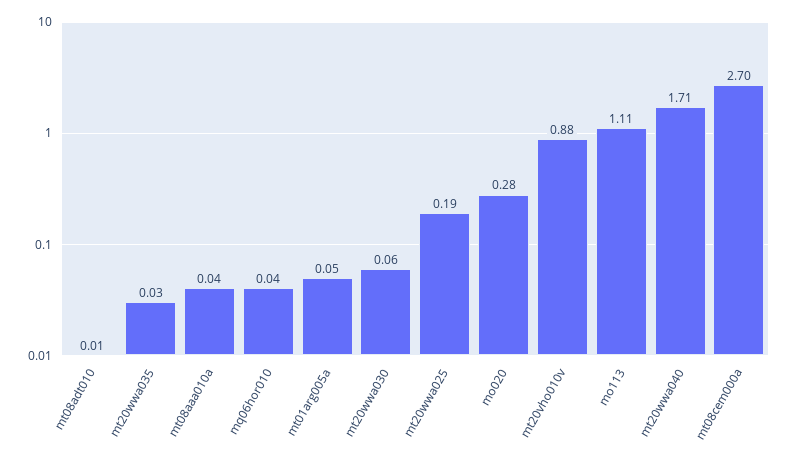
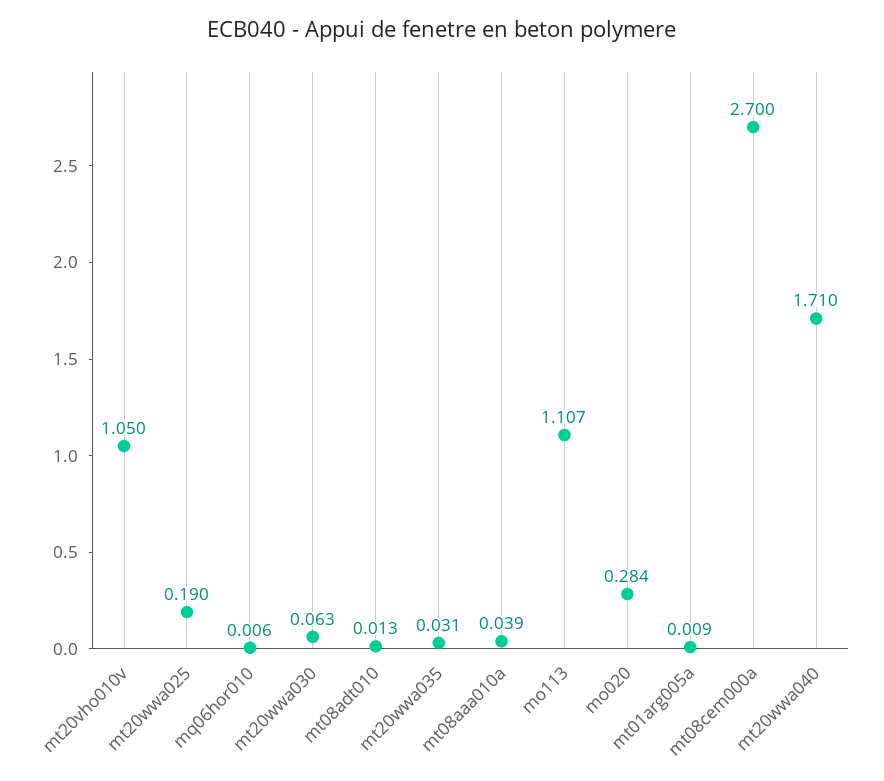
mq06hor010: 0.04 -> 0.006
mt01arg005a: 0.05 -> 0.009
mt20vho010v: 0.88 -> 1.05

